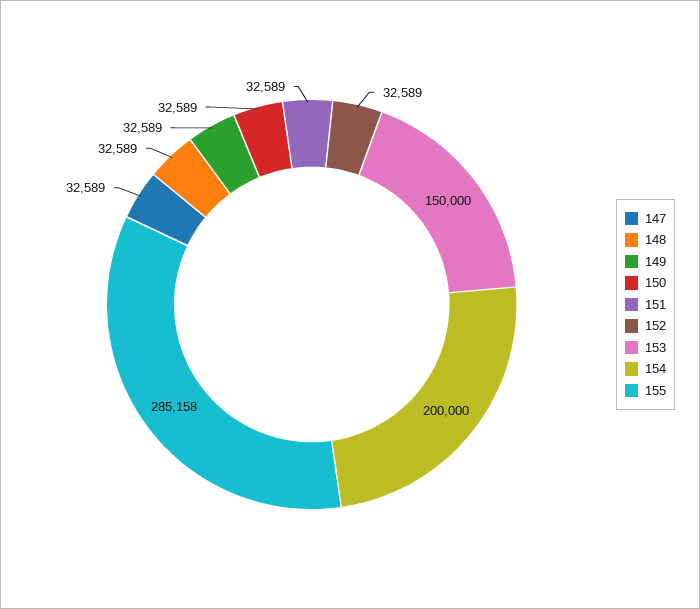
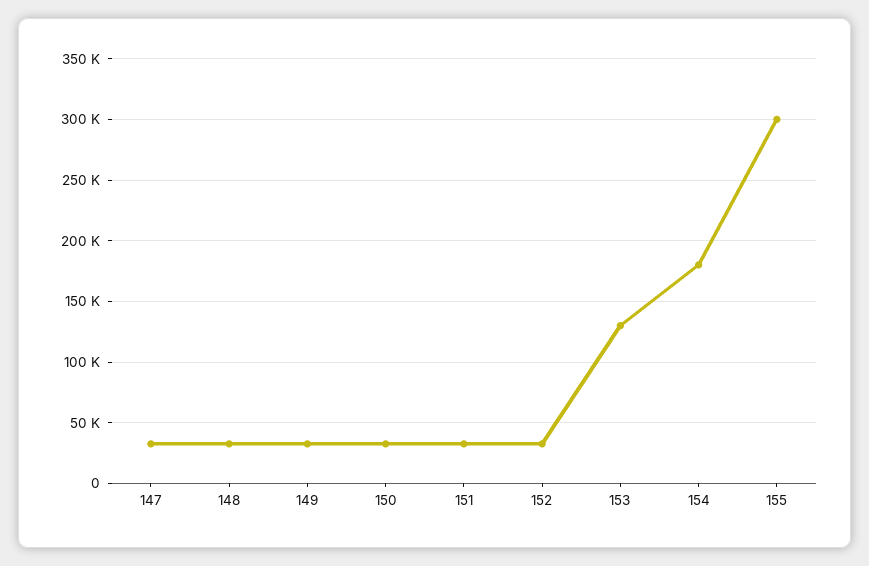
153: 150000 -> 130000
154: 200000 -> 180000
155: 285158 -> 300000

